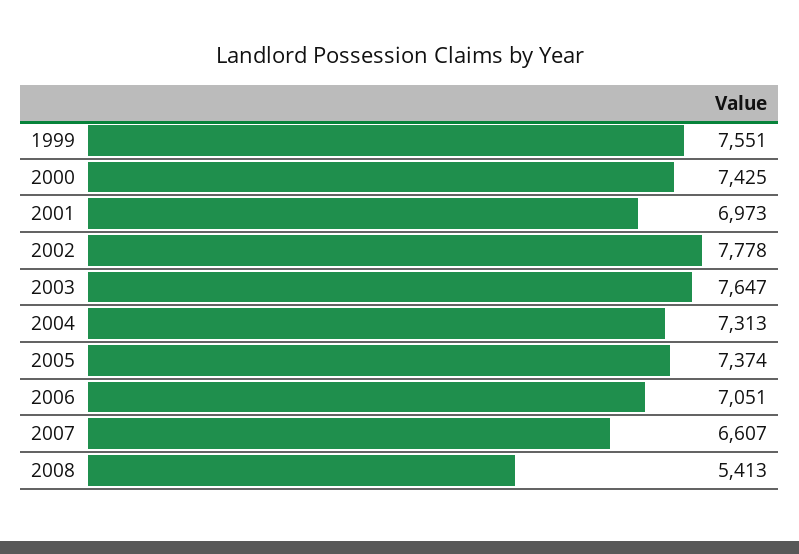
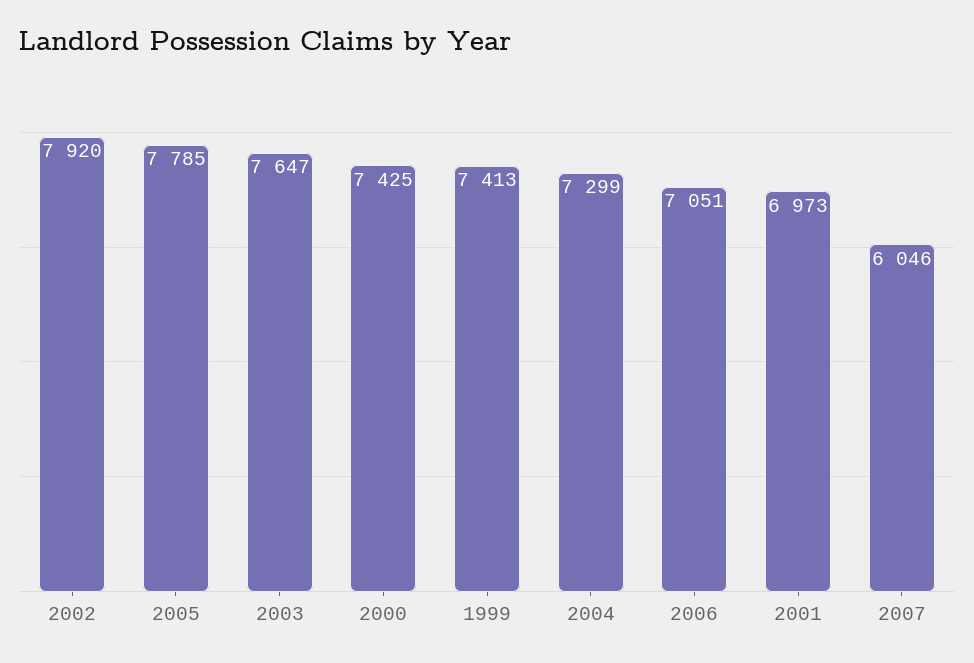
1999: 7551 -> 7413
2002: 7778 -> 7920
2004: 7313 -> 7299
2005: 7374 -> 7785
2007: 6607 -> 6046
2008: 5413 -> none

